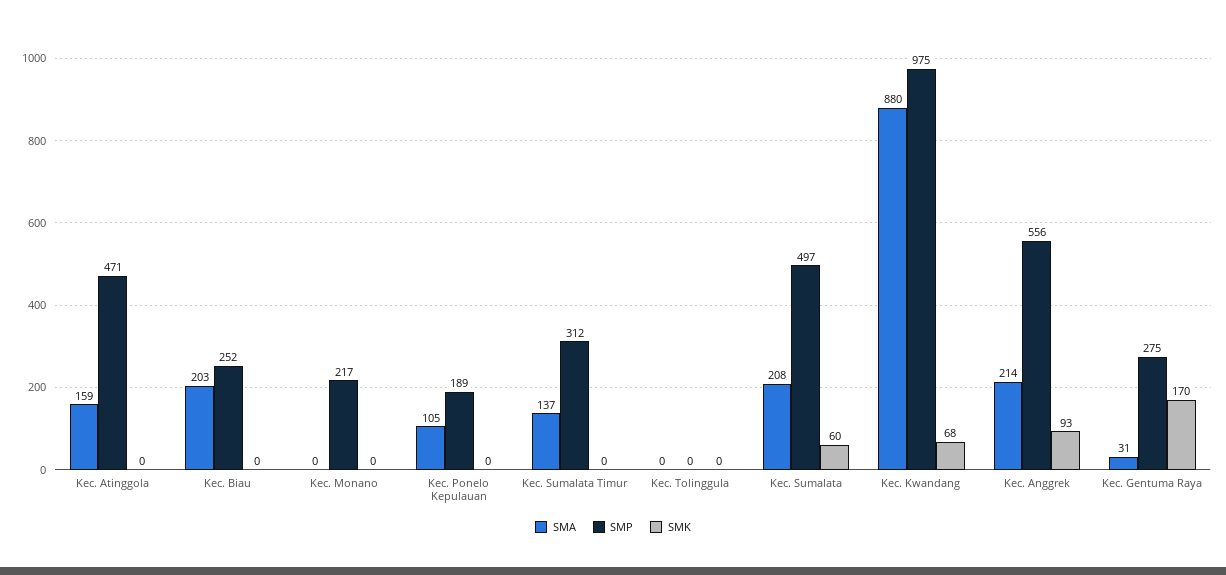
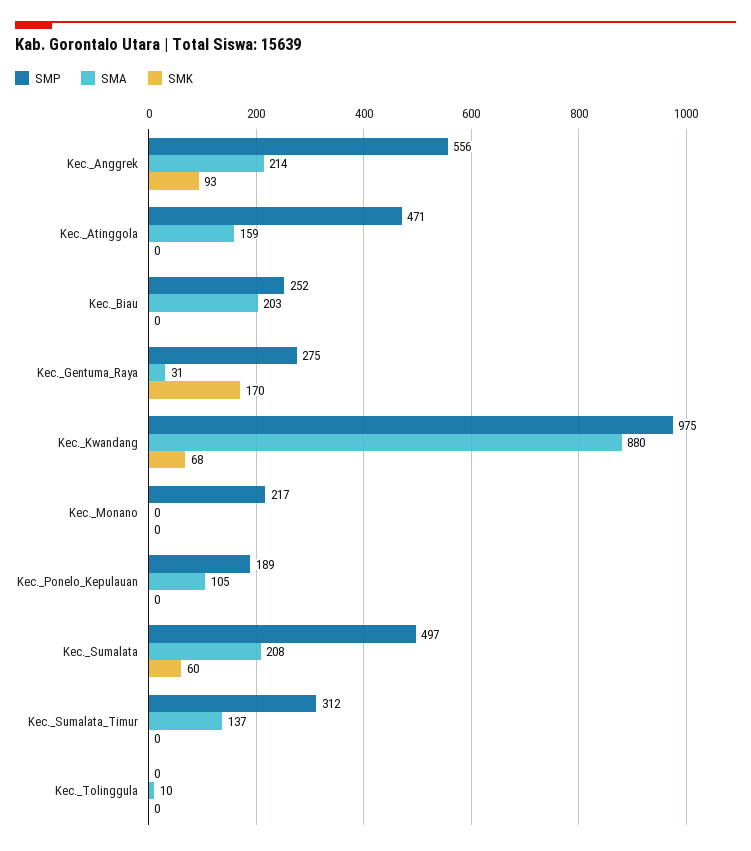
SMA, Kec. Tolinggula: 0 -> 10

